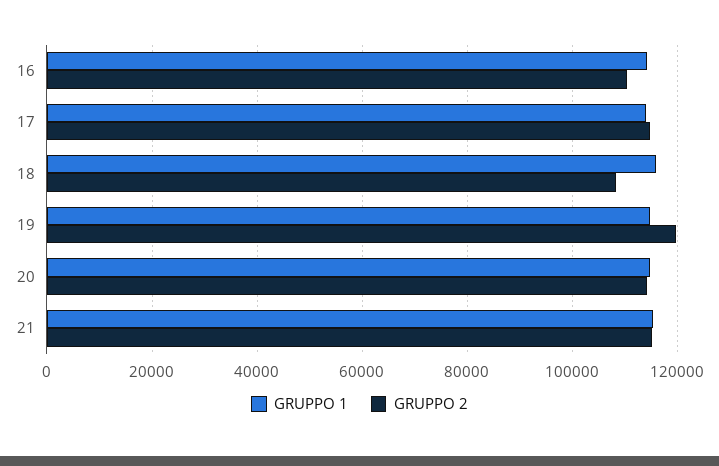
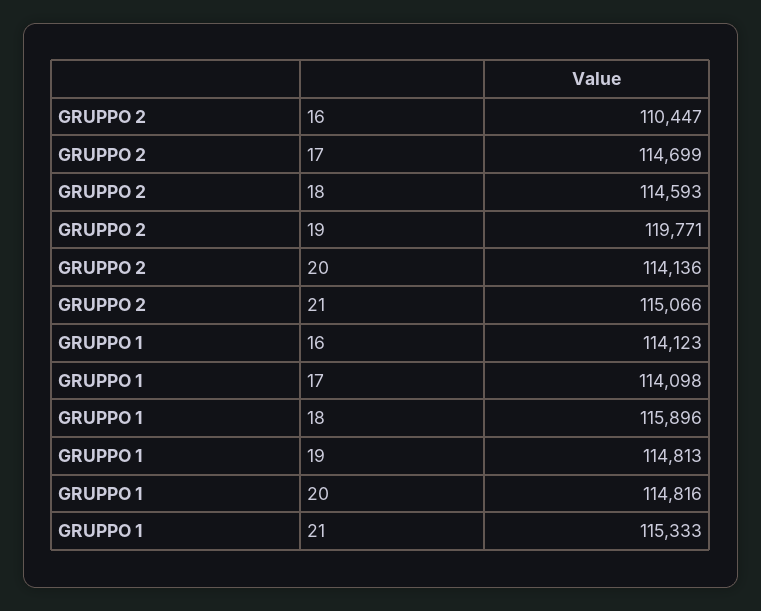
GRUPPO 2, 18: 108000 -> 114593

